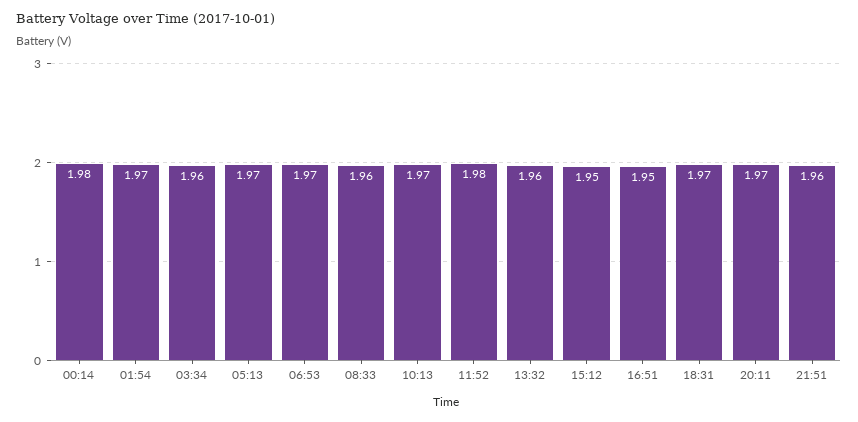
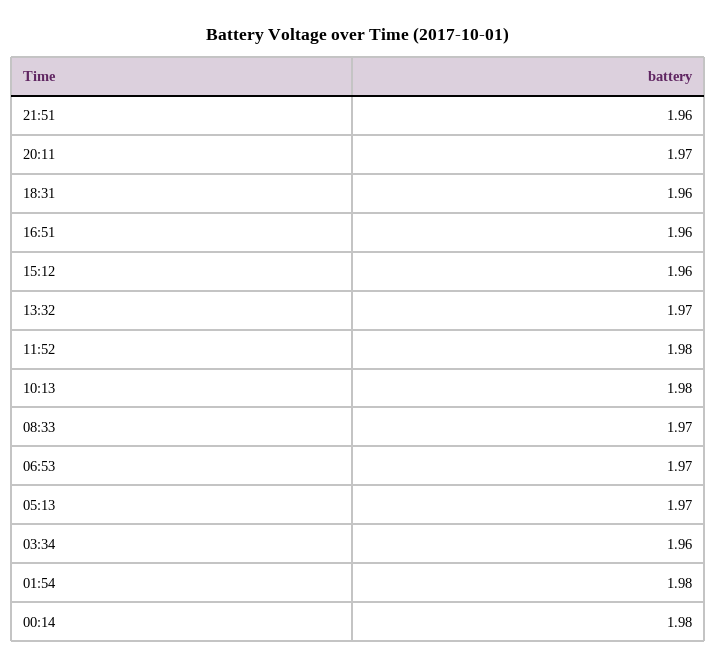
01:54: 1.97 -> 1.98
08:33: 1.96 -> 1.97
10:13: 1.97 -> 1.98
13:32: 1.96 -> 1.97
15:12: 1.95 -> 1.96
16:51: 1.95 -> 1.96
18:31: 1.97 -> 1.96

